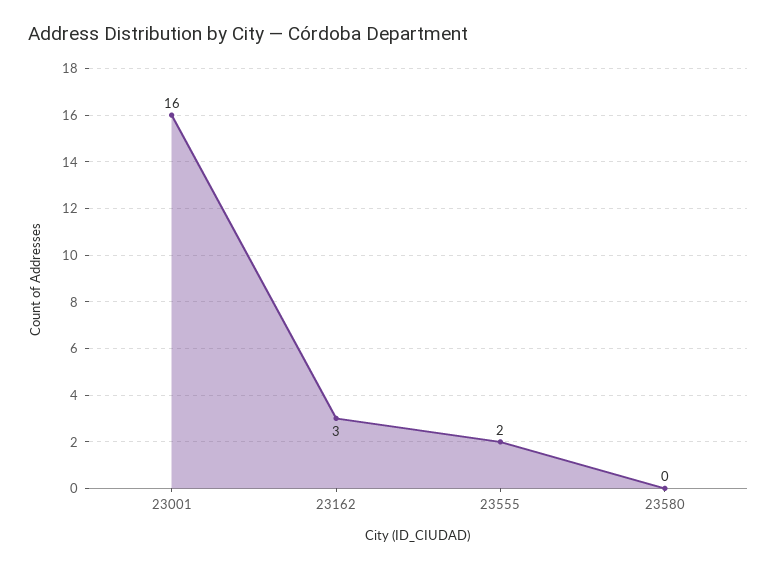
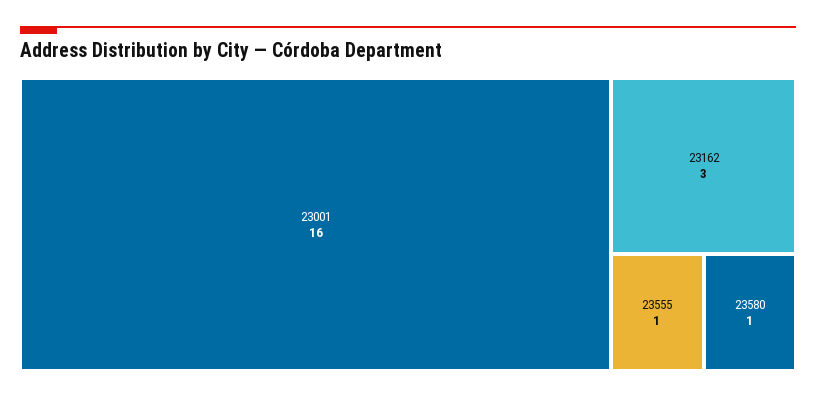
23555: 2 -> 1
23580: 0 -> 1

